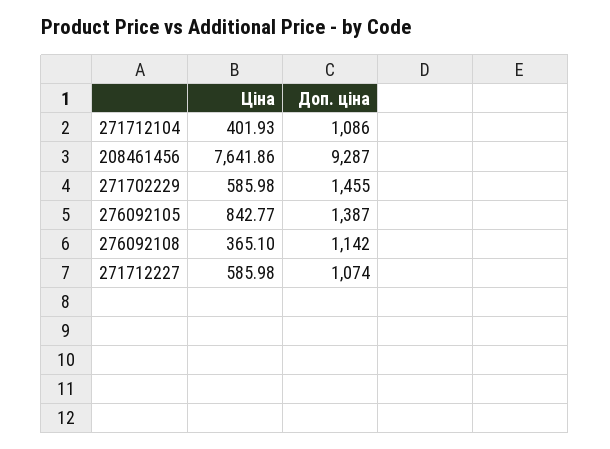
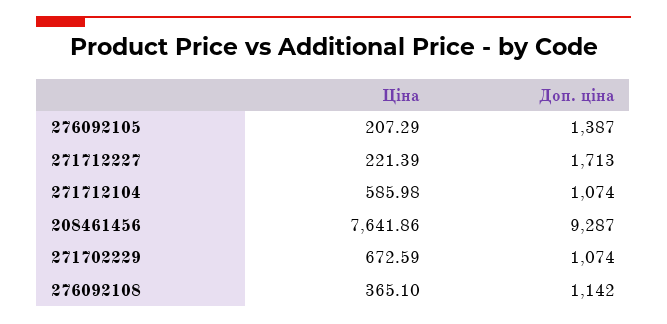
Ціна, 271712104: 401.93 -> 585.98
Доп. ціна, 271712104: 1086 -> 1074
Ціна, 271702229: 585.98 -> 672.59
Доп. ціна, 271702229: 1455 -> 1074
Ціна, 276092105: 842.77 -> 207.29
Ціна, 271712227: 585.98 -> 221.39
Доп. ціна, 271712227: 1074 -> 1713

